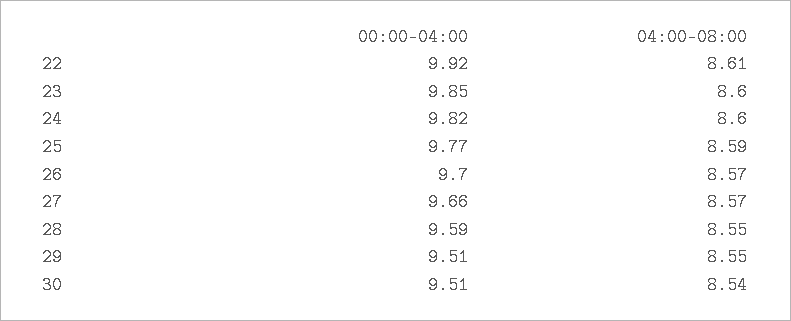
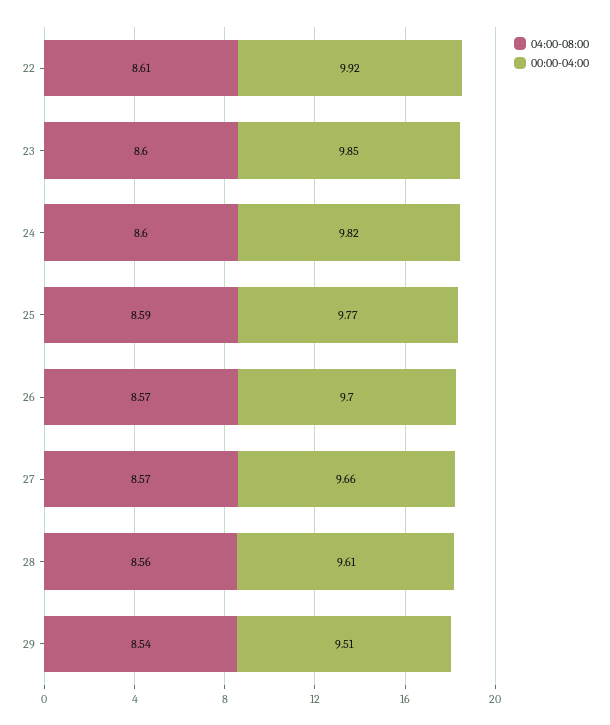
00:00-04:00, 28: 9.59 -> 9.61
04:00-08:00, 28: 8.55 -> 8.56
04:00-08:00, 29: 8.55 -> 8.54
00:00-04:00, 30: 9.51 -> none
04:00-08:00, 30: 8.54 -> none

